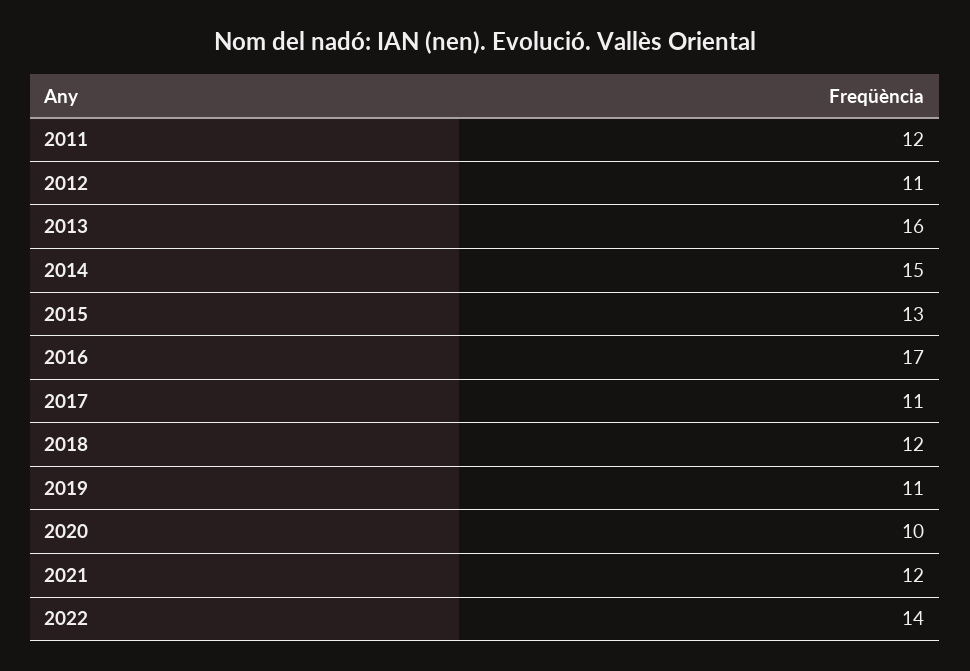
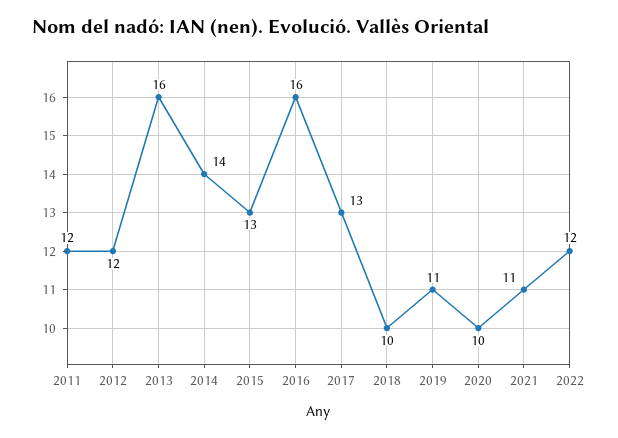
2012: 11 -> 12
2014: 15 -> 14
2016: 17 -> 16
2017: 11 -> 13
2018: 12 -> 10
2021: 12 -> 11
2022: 14 -> 12

